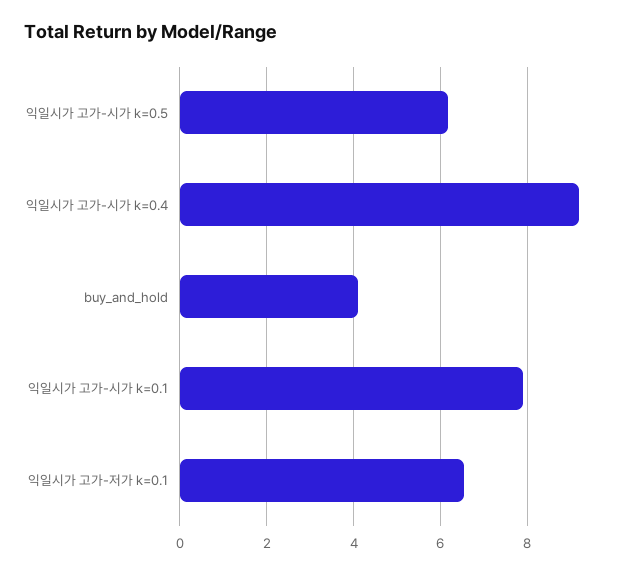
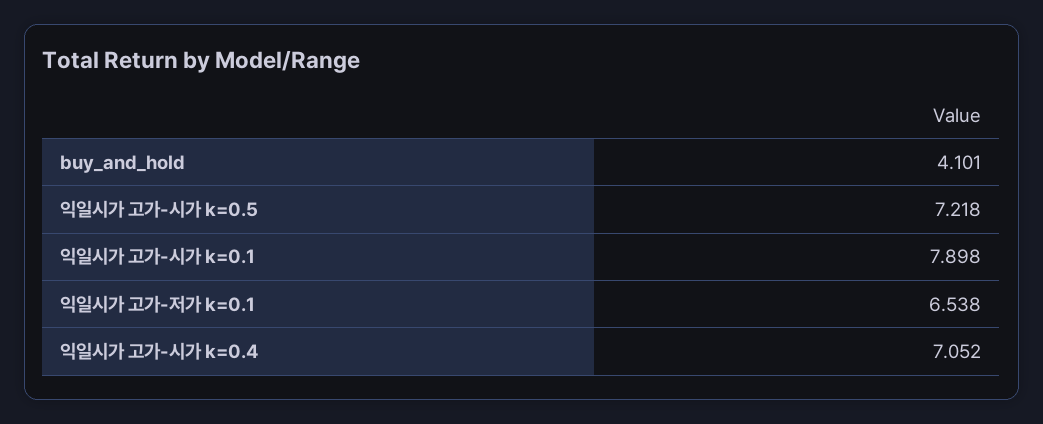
익일시가 고가-시가 k=0.5: 6.2 -> 7.218
익일시가 고가-시가 k=0.4: 9.2 -> 7.052

